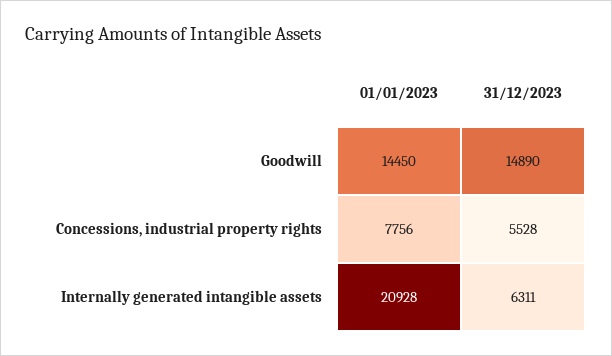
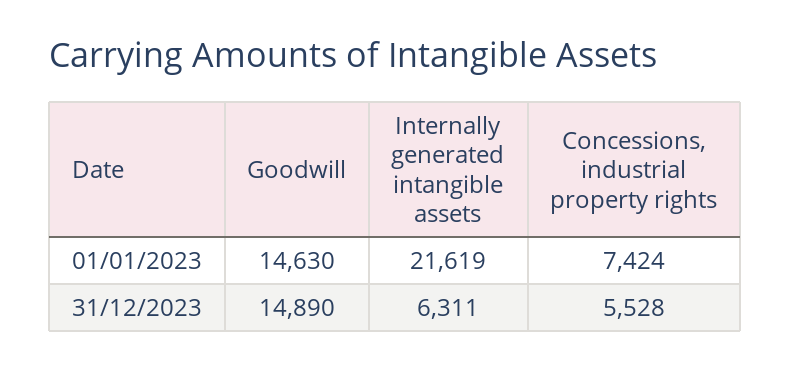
01/01/2023, Goodwill: 14450 -> 14630
01/01/2023, Concessions, industrial property rights: 7756 -> 7424
01/01/2023, Internally generated intangible assets: 20928 -> 21619

